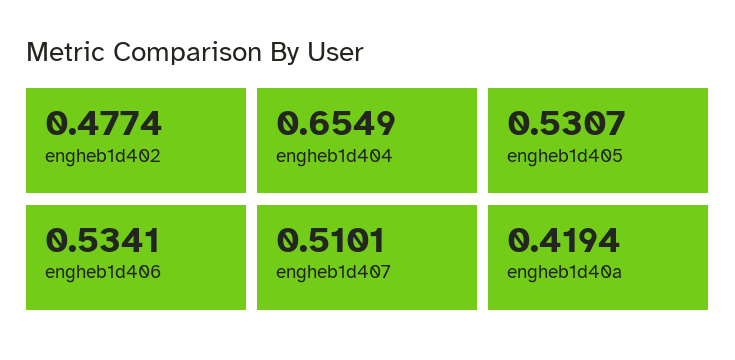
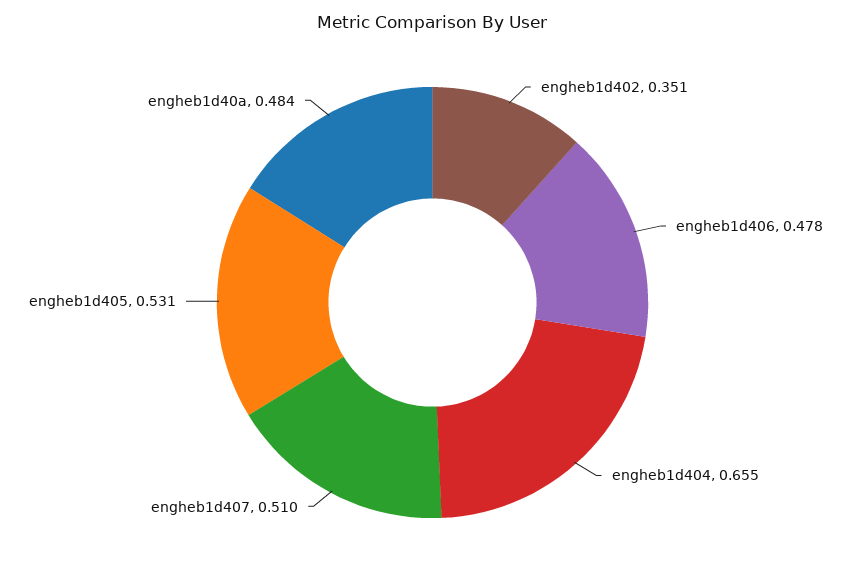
engheb1d402: 0.4774 -> 0.351
engheb1d406: 0.5341 -> 0.478
engheb1d40a: 0.4194 -> 0.484

